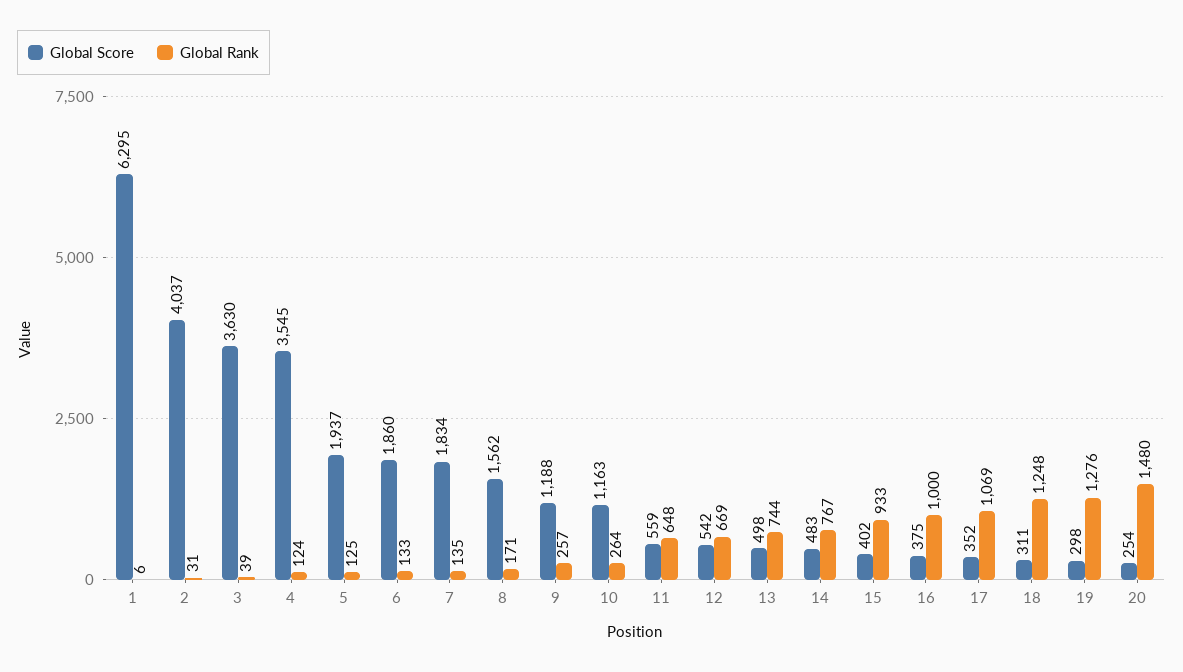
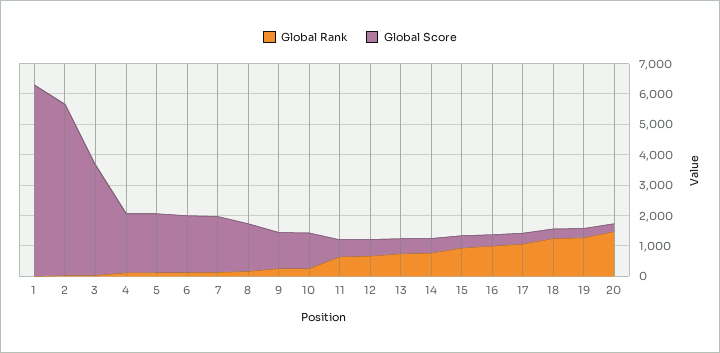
Global Score, 2: 4037 -> 5500
Global Score, 4: 3545 -> 2000

